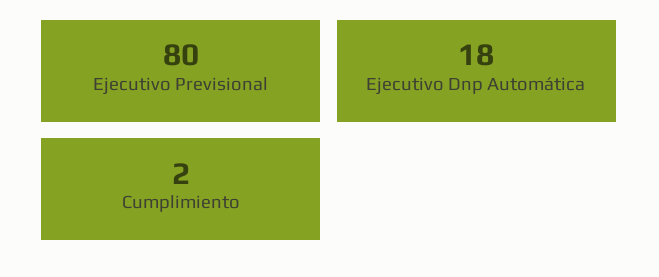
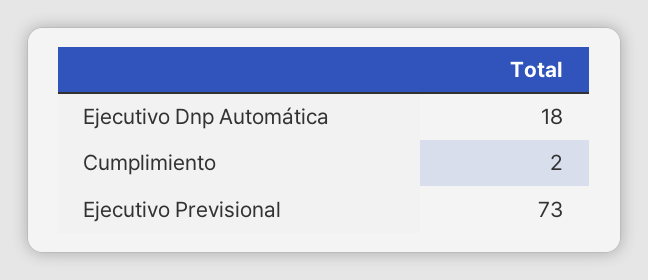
Ejecutivo Previsional: 80 -> 73

